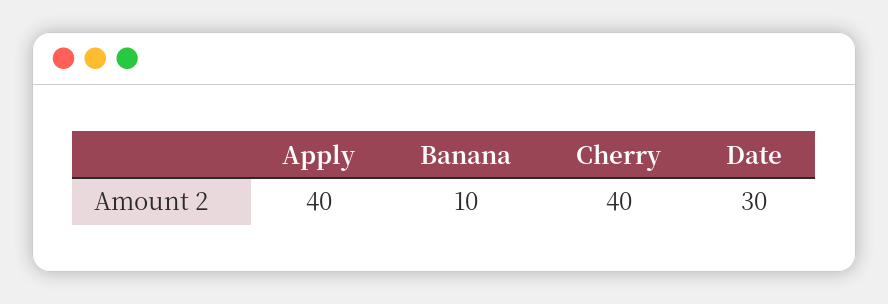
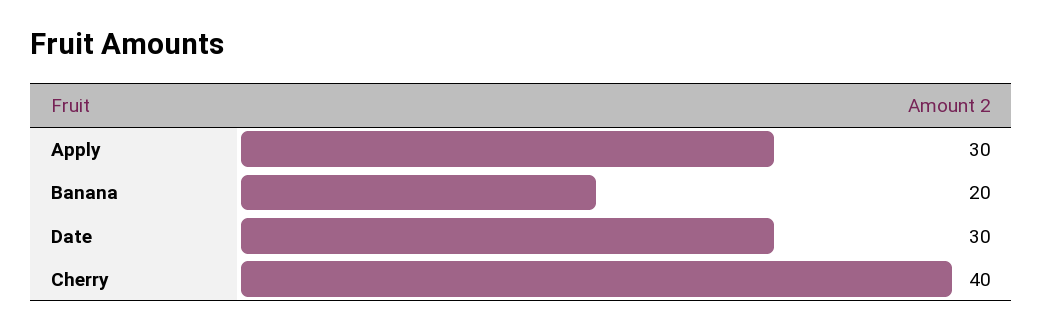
Apply: 40 -> 30
Banana: 10 -> 20

